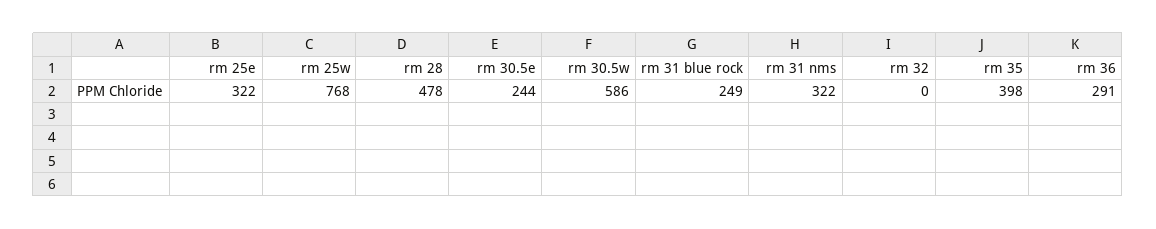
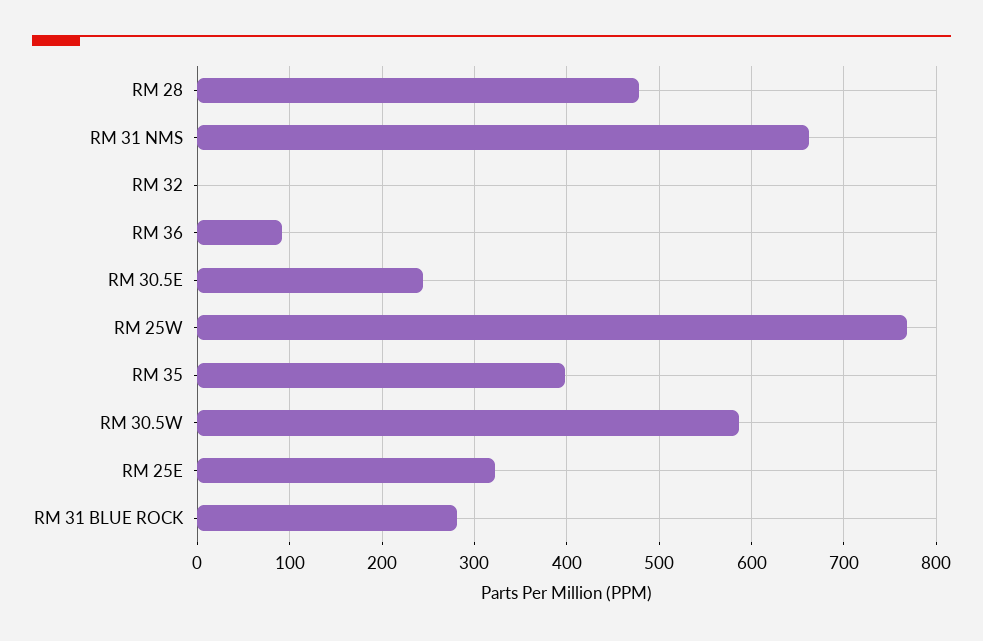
rm 31 blue rock: 249 -> 280
rm 31 nms: 322 -> 660
rm 36: 291 -> 90

